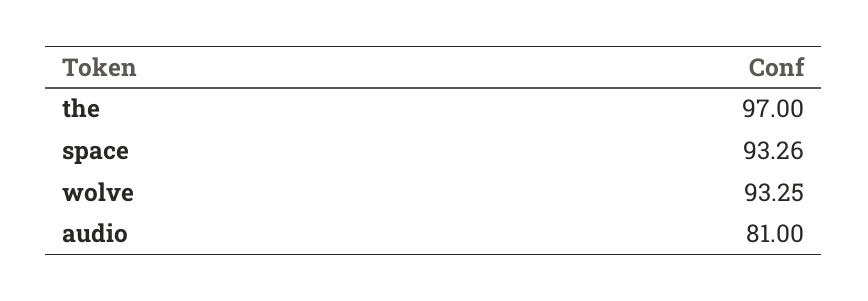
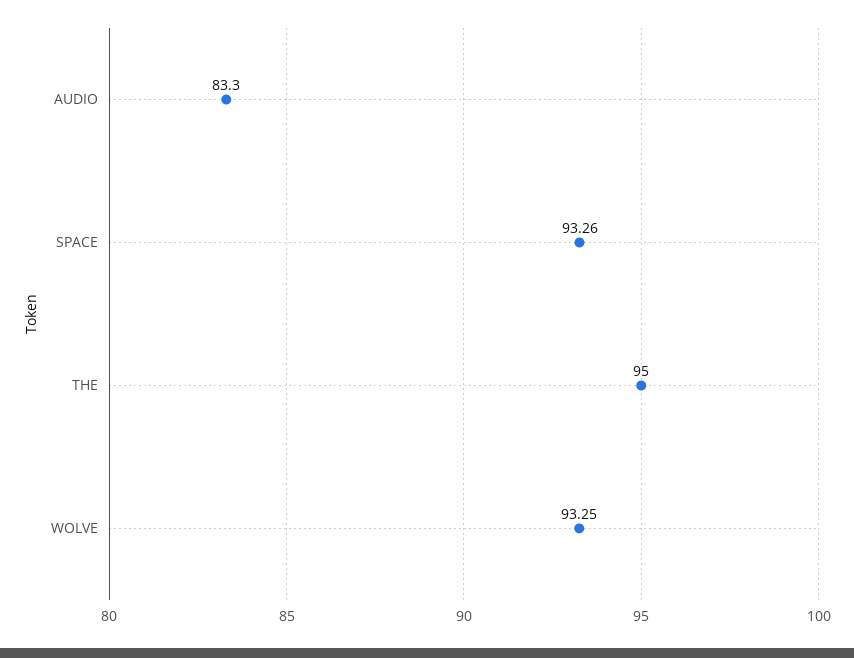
the: 97 -> 95
audio: 81 -> 83.3

